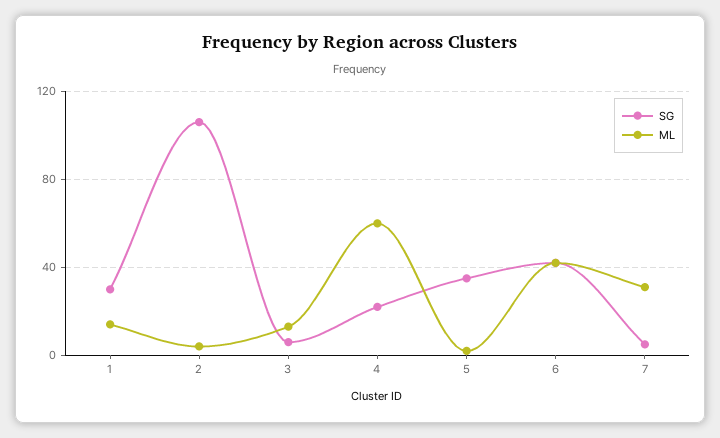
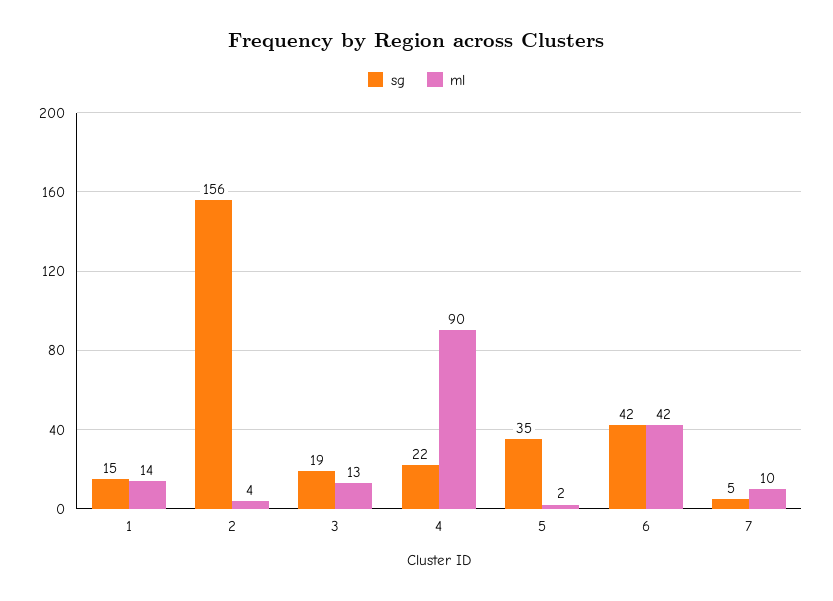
SG, 1: 30 -> 15
SG, 2: 105 -> 156
SG, 3: 5 -> 19
ML, 4: 60 -> 90
ML, 7: 30 -> 10

